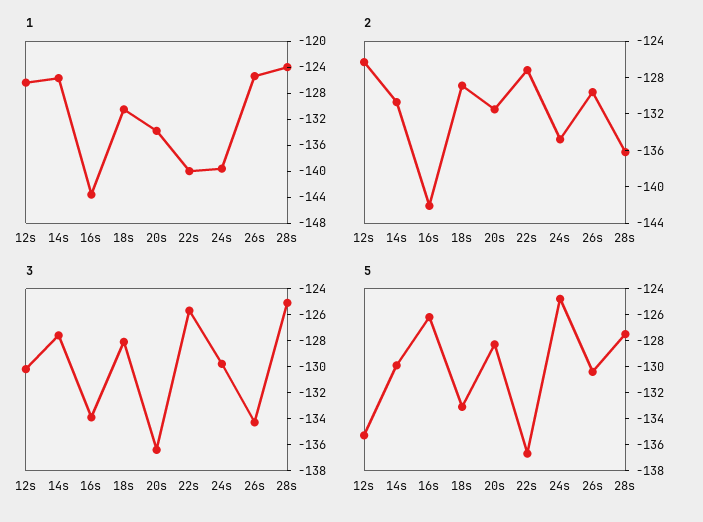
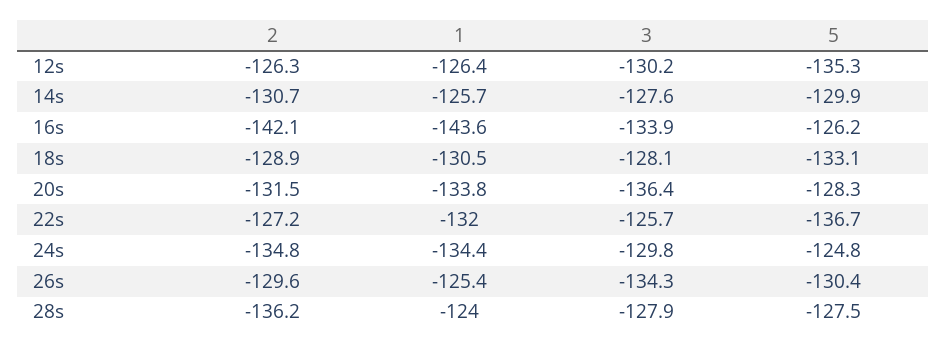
1, 22s: -140 -> -132
1, 24s: -140 -> -134.4
3, 28s: -125 -> -127.9

